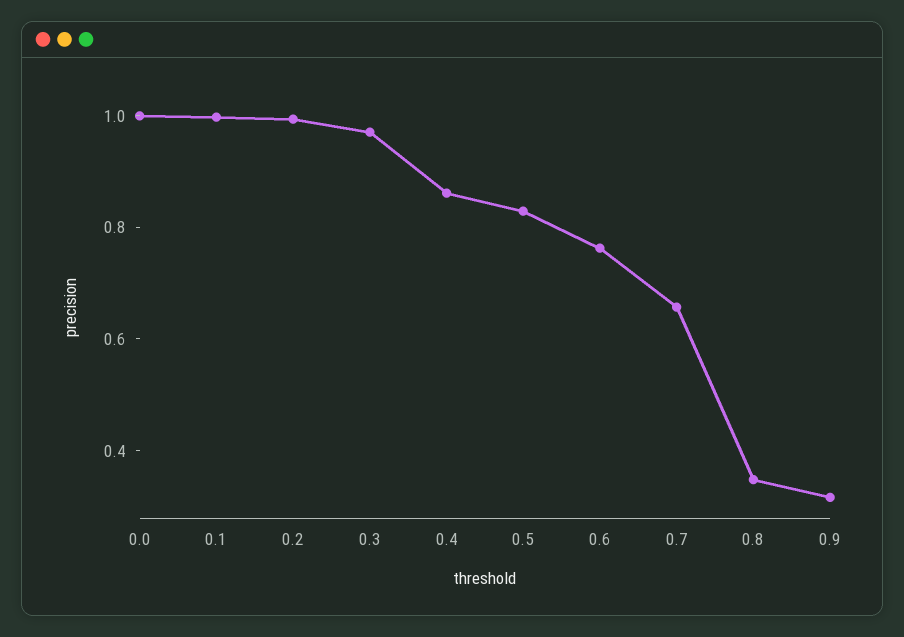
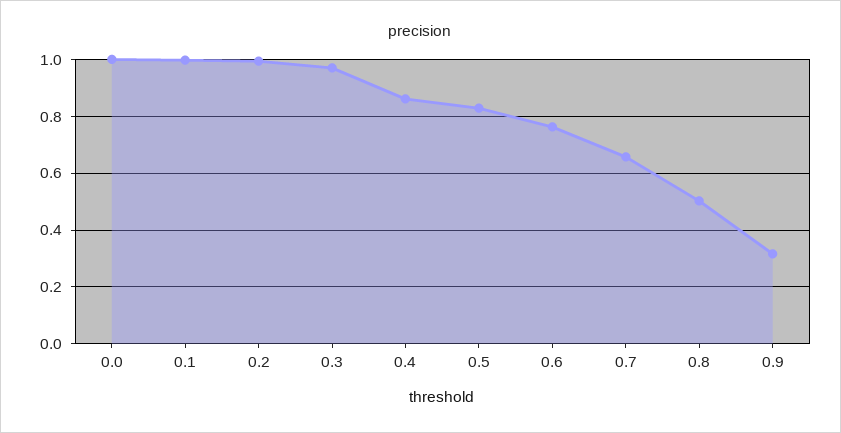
0.8: 0.35 -> 0.5

